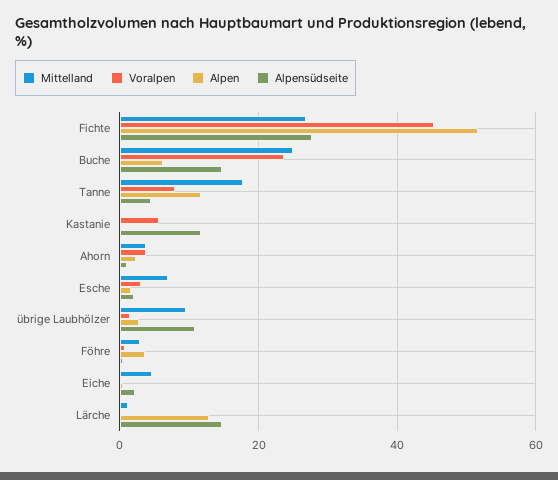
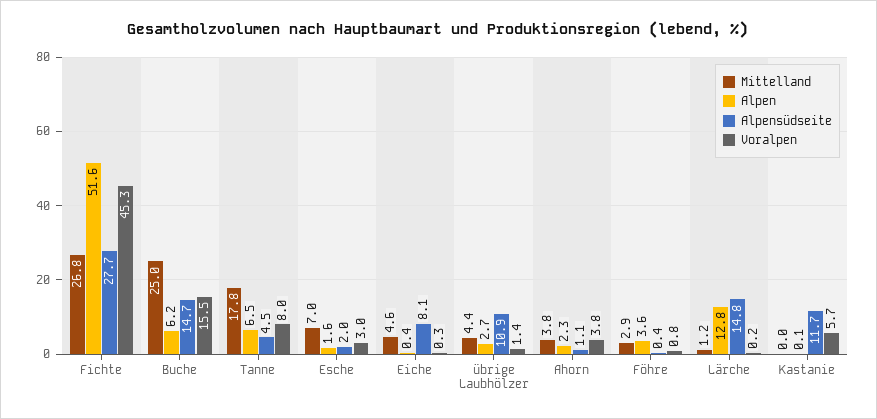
Voralpen, Buche: 24 -> 15.5
Alpen, Tanne: 12 -> 6.5
Mittelland, übrige Laubhölzer: 10 -> 4.4
Alpensüdseite, Eiche: 2 -> 8.1

